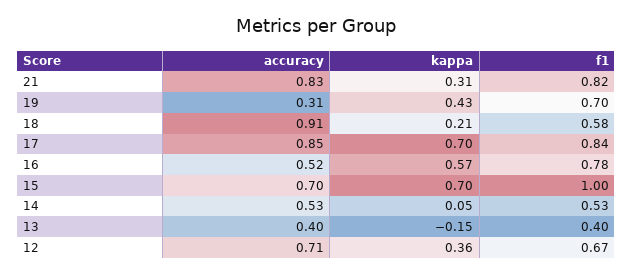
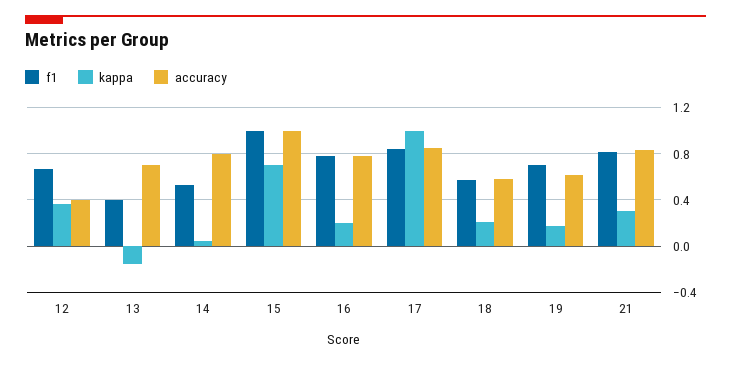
accuracy, 19: 0.31 -> 0.6
kappa, 19: 0.43 -> 0.2
accuracy, 18: 0.91 -> 0.6
kappa, 17: 0.7 -> 1
accuracy, 16: 0.52 -> 0.8
kappa, 16: 0.57 -> 0.2
accuracy, 15: 0.7 -> 1
accuracy, 14: 0.53 -> 0.8
accuracy, 13: 0.4 -> 0.7
accuracy, 12: 0.71 -> 0.4

